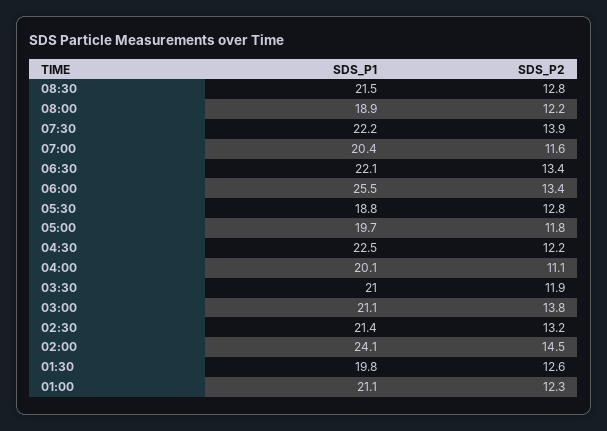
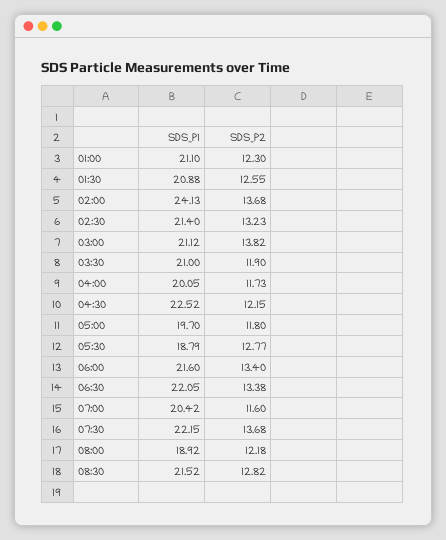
SDS_P2, 07:30: 13.9 -> 13.68
SDS_P1, 06:00: 25.5 -> 21.6
SDS_P2, 04:00: 11.1 -> 11.73
SDS_P2, 02:00: 14.5 -> 13.68
SDS_P1, 01:30: 19.8 -> 20.88

